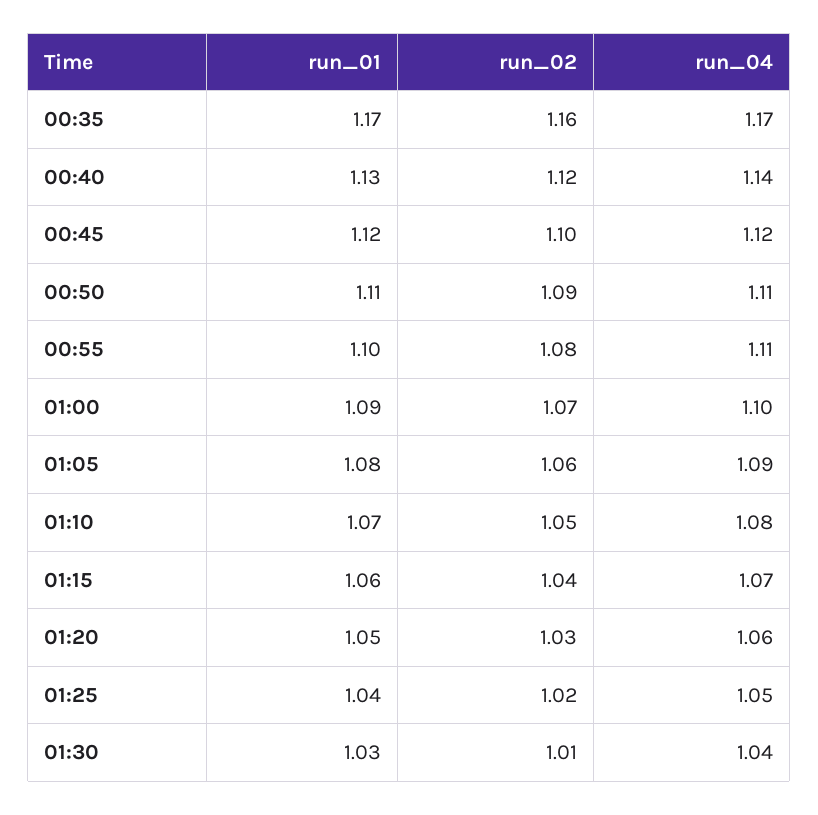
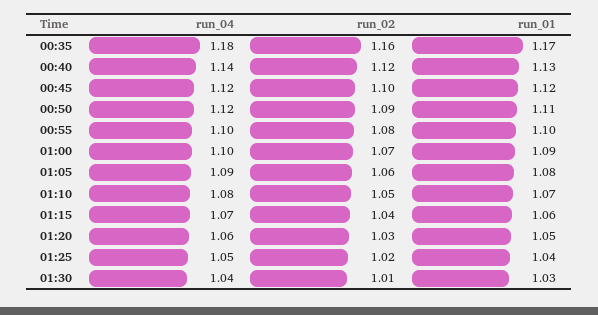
run_04, 00:35: 1.17 -> 1.18
run_04, 00:50: 1.11 -> 1.12
run_04, 00:55: 1.11 -> 1.1

